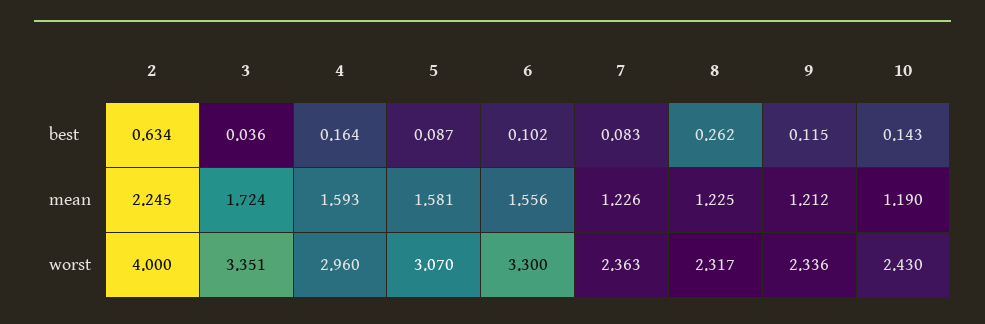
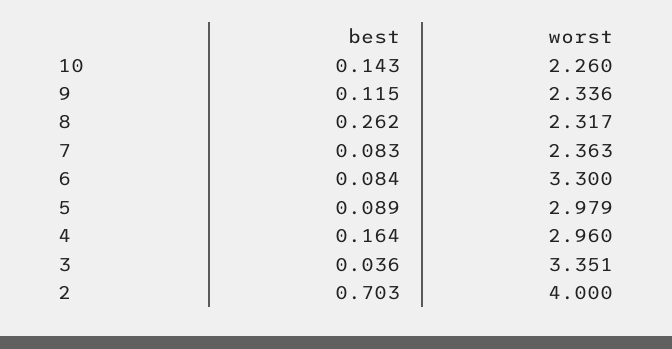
2, best: 0.634 -> 0.703
5, best: 0.087 -> 0.089
6, best: 0.102 -> 0.084
2, mean: 2.245 -> none
3, mean: 1.724 -> none
4, mean: 1.593 -> none
5, mean: 1.581 -> none
6, mean: 1.556 -> none
7, mean: 1.226 -> none
8, mean: 1.225 -> none
9, mean: 1.212 -> none
10, mean: 1.19 -> none
5, worst: 3.07 -> 2.979
10, worst: 2.43 -> 2.26

